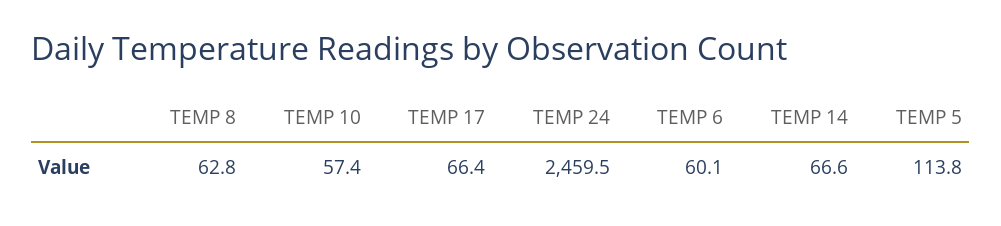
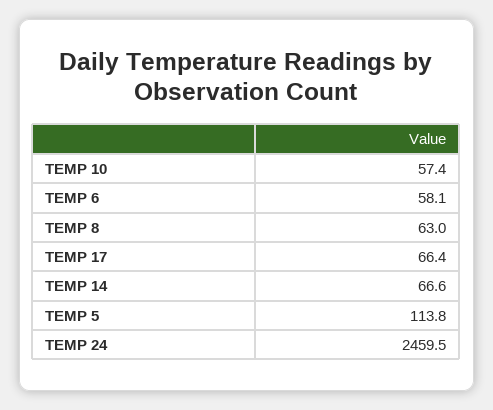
TEMP 8: 62.8 -> 63
TEMP 6: 60.1 -> 58.1

